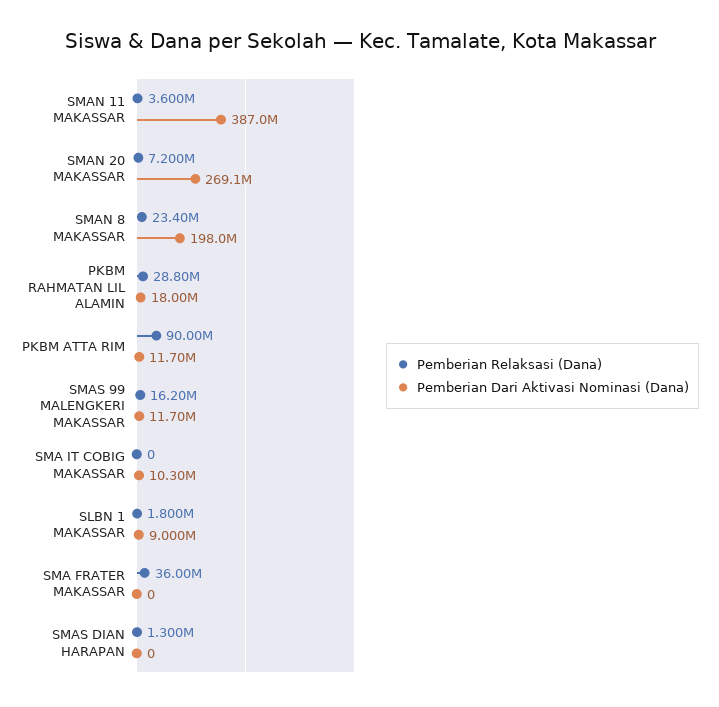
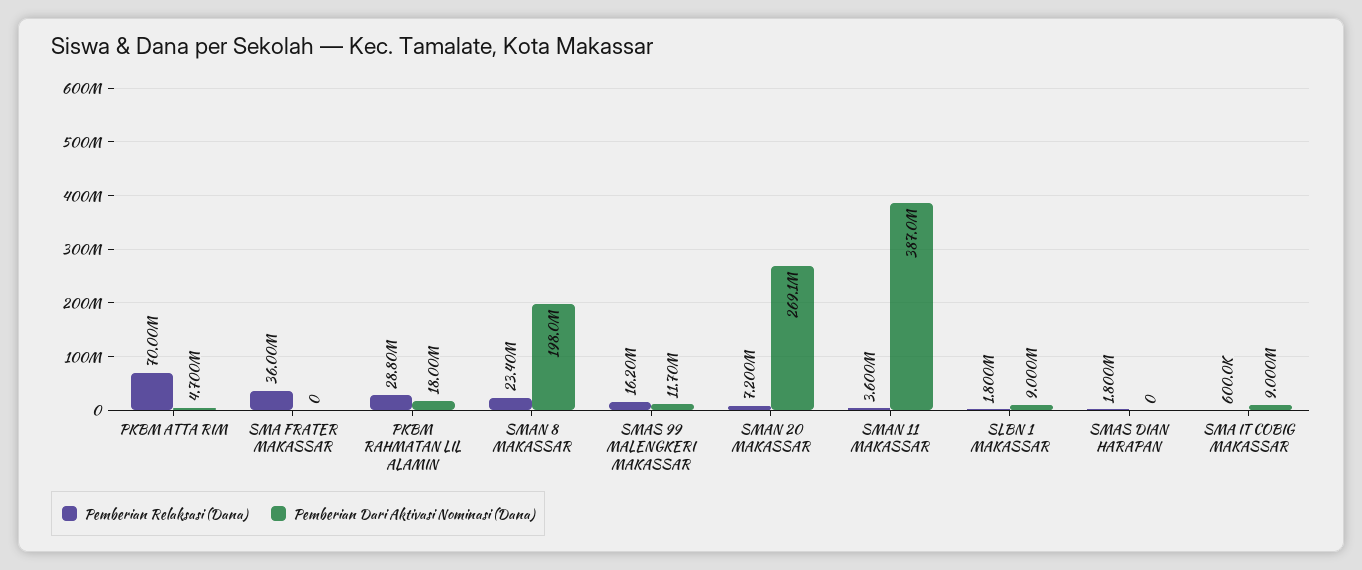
Pemberian Relaksasi (Dana), PKBM ATTA RIM: 90000000 -> 70000000
Pemberian Dari Aktivasi Nominasi (Dana), PKBM ATTA RIM: 11700000 -> 4700000
Pemberian Relaksasi (Dana), SMA IT COBIG MAKASSAR: 0 -> 600000
Pemberian Dari Aktivasi Nominasi (Dana), SMA IT COBIG MAKASSAR: 10300000 -> 9000000
Pemberian Relaksasi (Dana), SMAS DIAN HARAPAN: 1300000 -> 1800000

